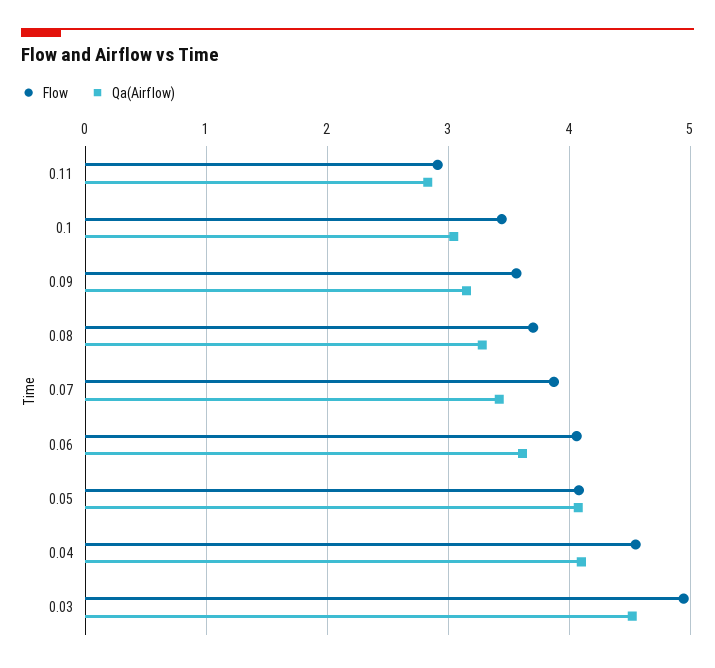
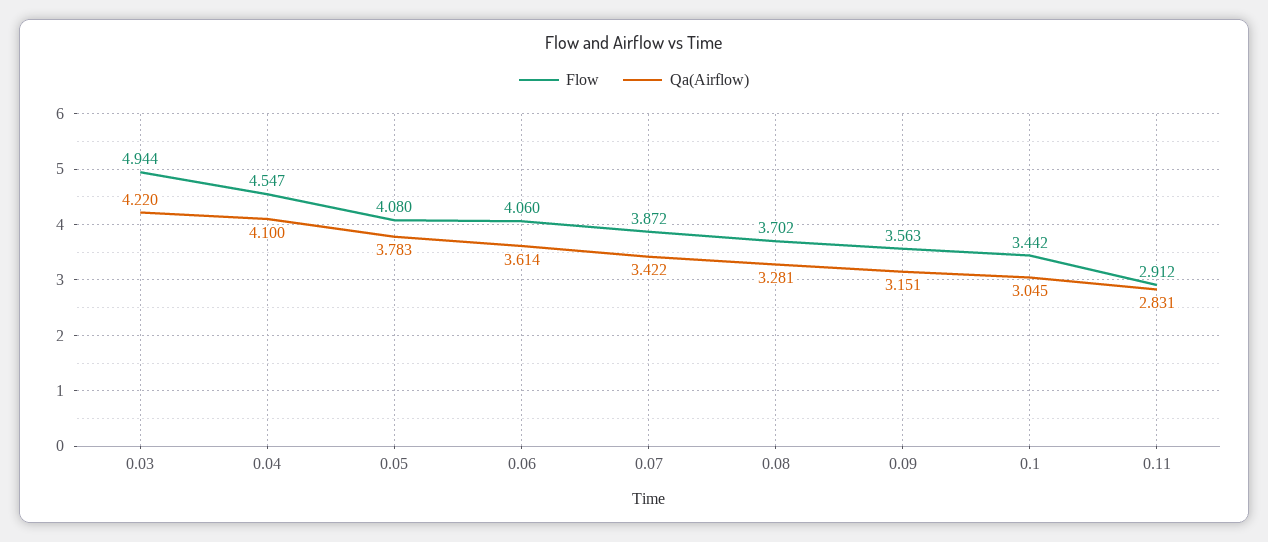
Qa(Airflow), 0.05: 4.1 -> 3.783
Qa(Airflow), 0.03: 4.5 -> 4.22

